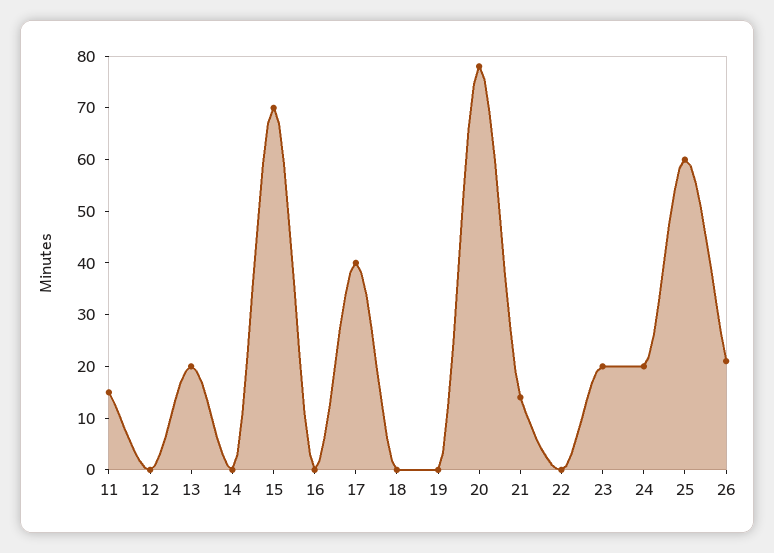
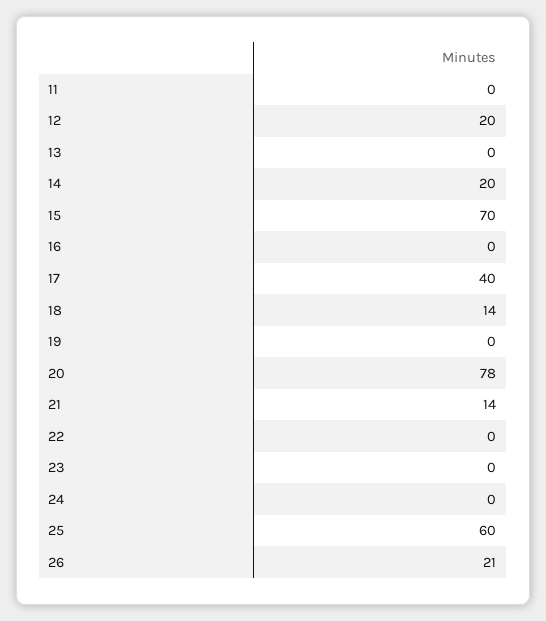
11: 15 -> 0
12: 0 -> 20
13: 20 -> 0
14: 0 -> 20
18: 0 -> 14
23: 20 -> 0
24: 20 -> 0

